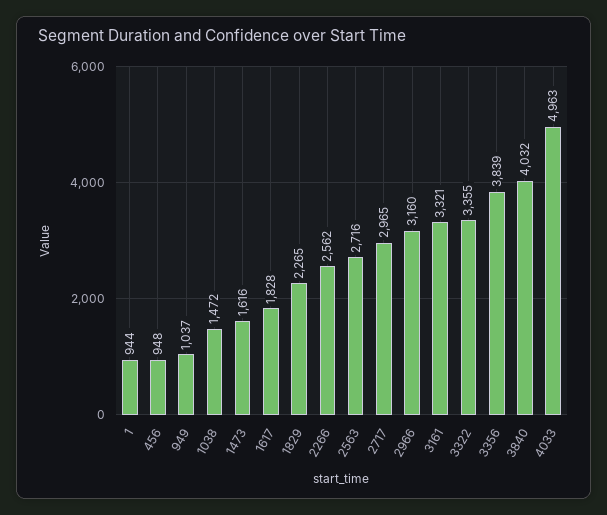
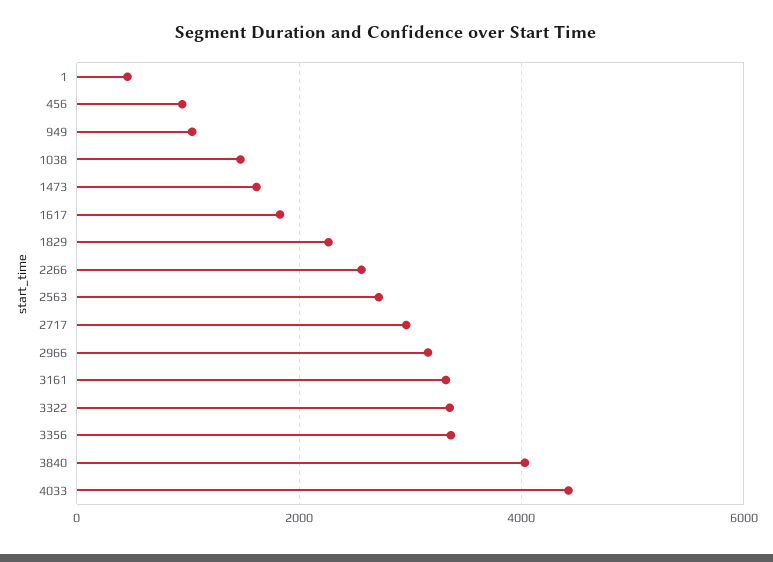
1: 944 -> 400
3356: 3839 -> 3400
4033: 4963 -> 4400

